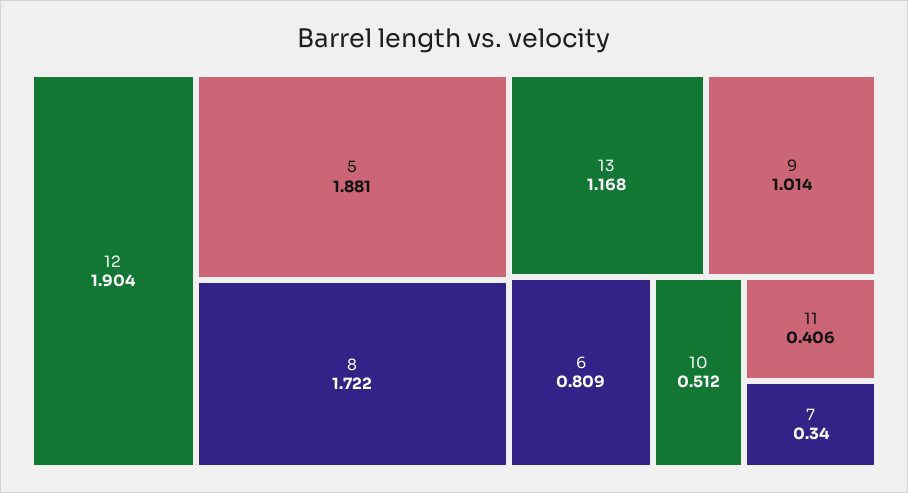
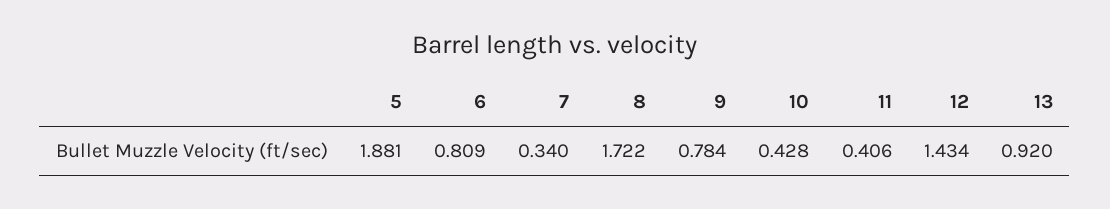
12: 1.904 -> 1.434
13: 1.168 -> 0.92
9: 1.014 -> 0.784
10: 0.512 -> 0.428

